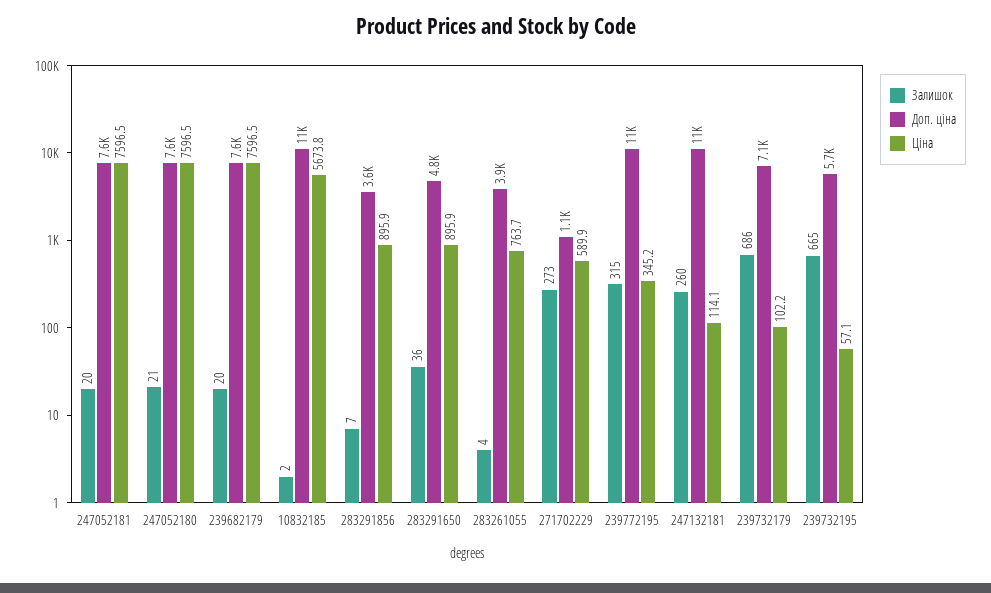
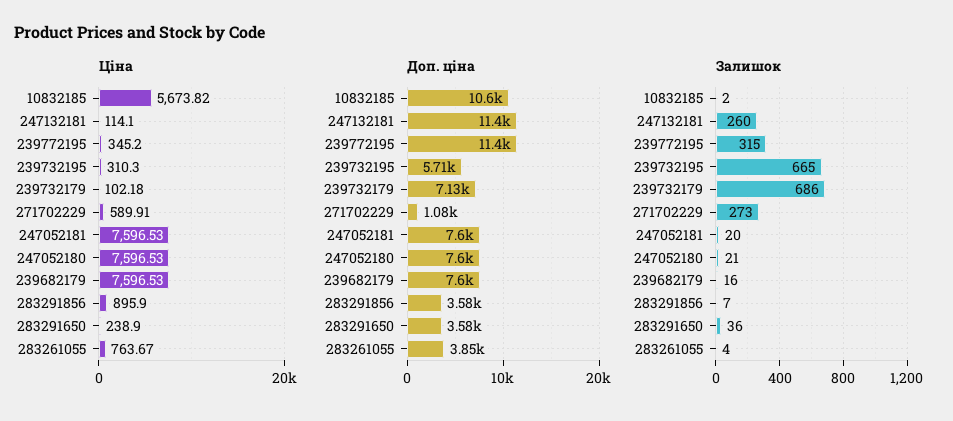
Залишок, 239682179: 20 -> 16
Доп. ціна, 283291650: 4800 -> 3580
Ціна, 283291650: 895.9 -> 238.9
Ціна, 239732195: 57.1 -> 310.3

